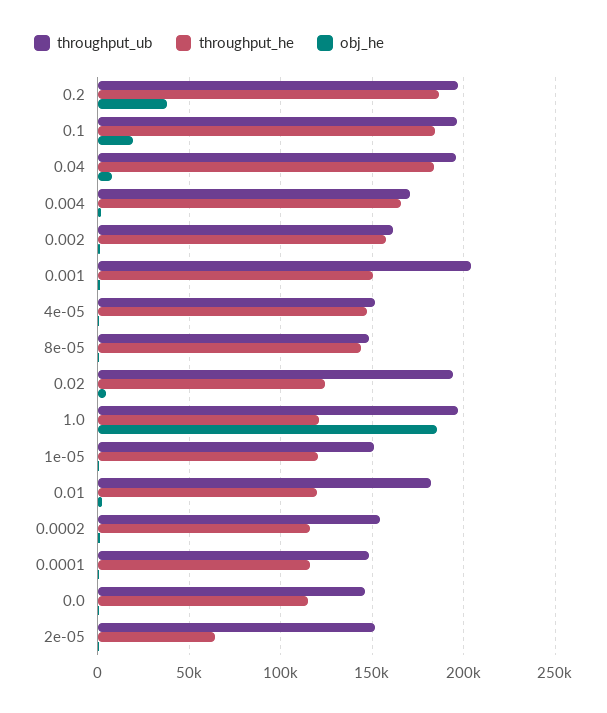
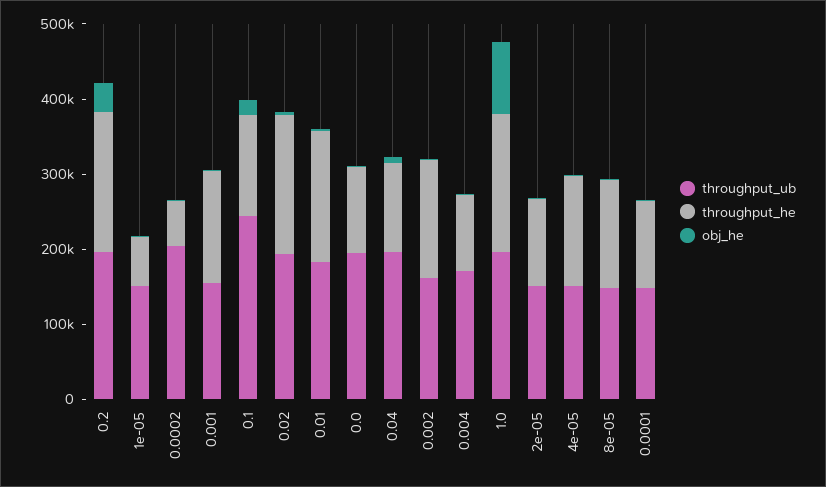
throughput_ub, 0.1: 195000 -> 240000
throughput_he, 0.1: 185000 -> 140000
throughput_he, 0.04: 185000 -> 120000
throughput_he, 0.004: 165000 -> 100000
throughput_ub, 0.001: 205000 -> 160000
throughput_he, 0.02: 125000 -> 180000
throughput_he, 1.0: 120000 -> 180000
obj_he, 1.0: 185000 -> 100000
throughput_he, 1e-05: 120000 -> 60000
throughput_he, 0.01: 120000 -> 180000
throughput_ub, 0.0002: 155000 -> 200000
throughput_he, 0.0002: 115000 -> 60000
throughput_ub, 0.0: 145000 -> 200000
throughput_he, 2e-05: 65000 -> 120000

